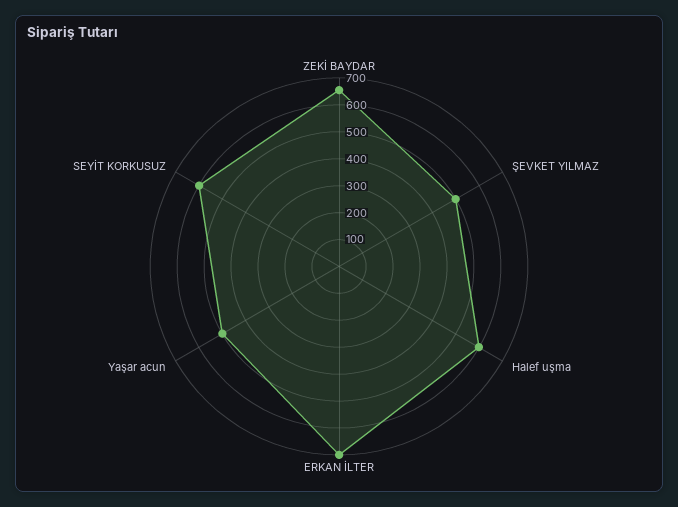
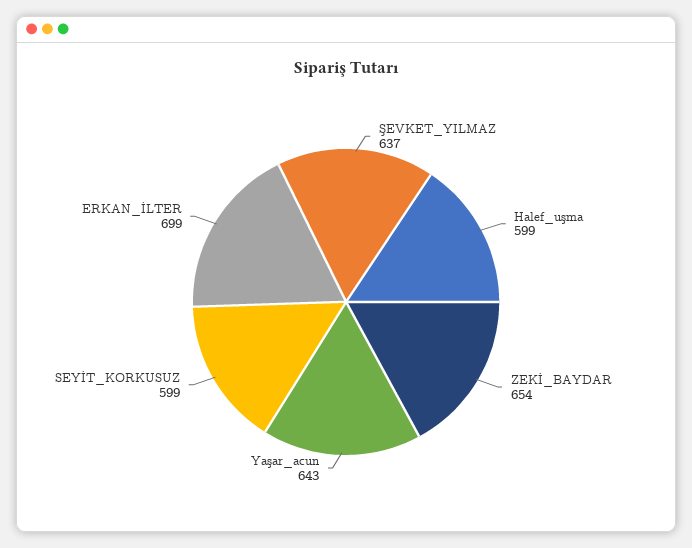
ŞEVKET YILMAZ: 500 -> 637
Yaşar acun: 500 -> 643

